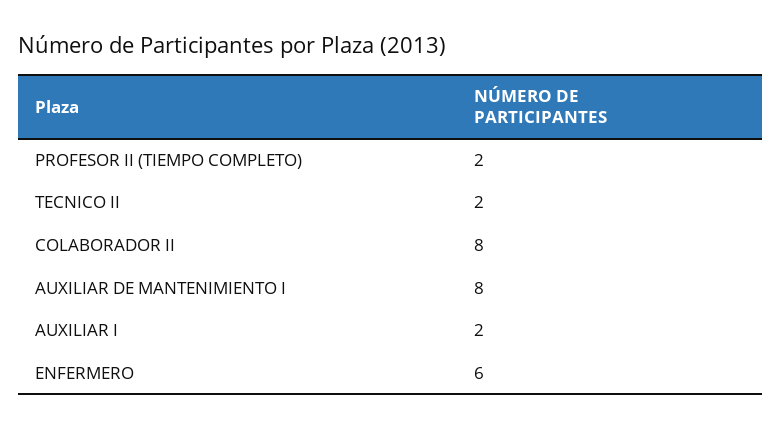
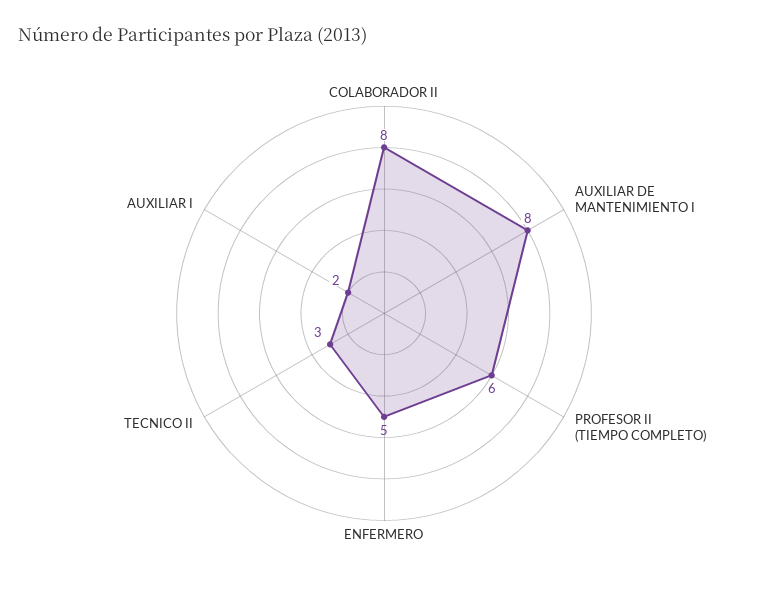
PROFESOR II (TIEMPO COMPLETO): 2 -> 6
TECNICO II: 2 -> 3
ENFERMERO: 6 -> 5

